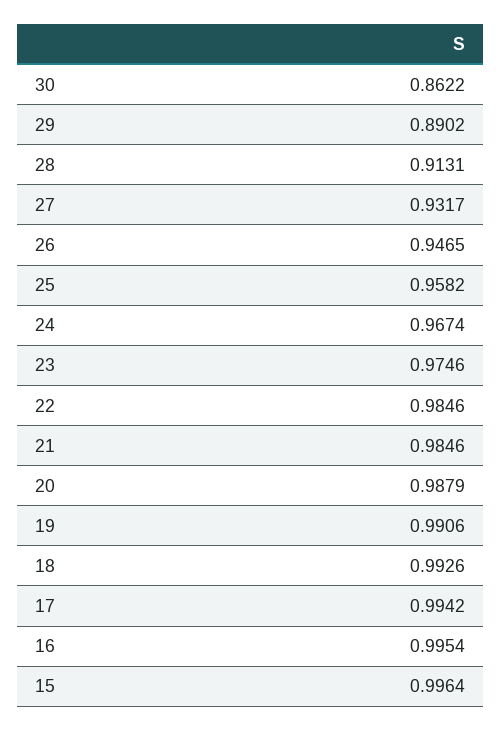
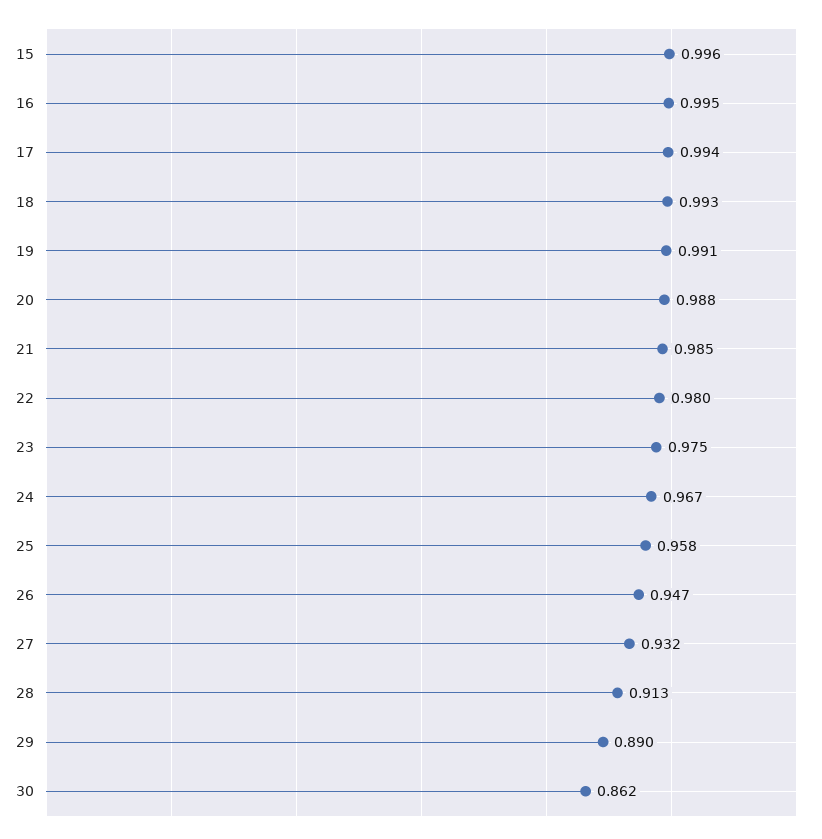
22: 0.9846 -> 0.98

